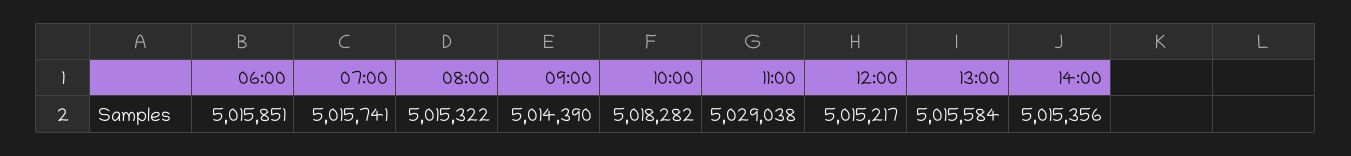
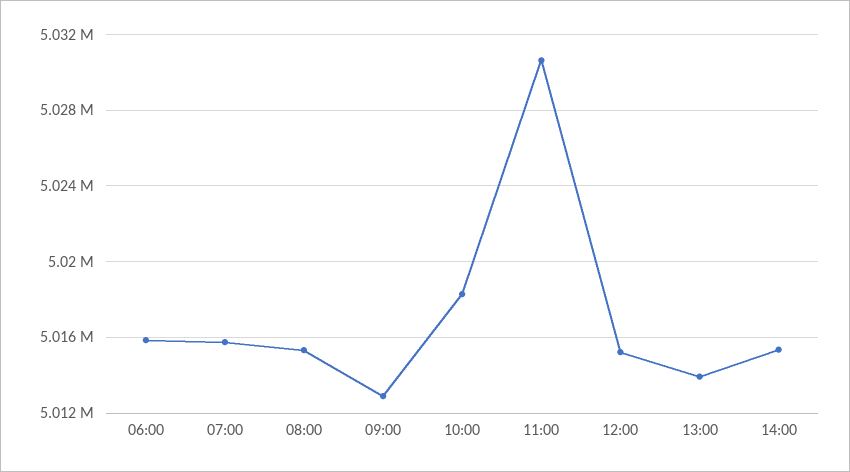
09:00: 5014390 -> 5013000
11:00: 5029038 -> 5030500
13:00: 5015584 -> 5014000

